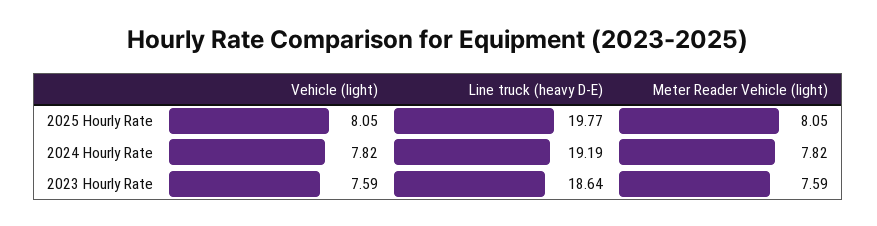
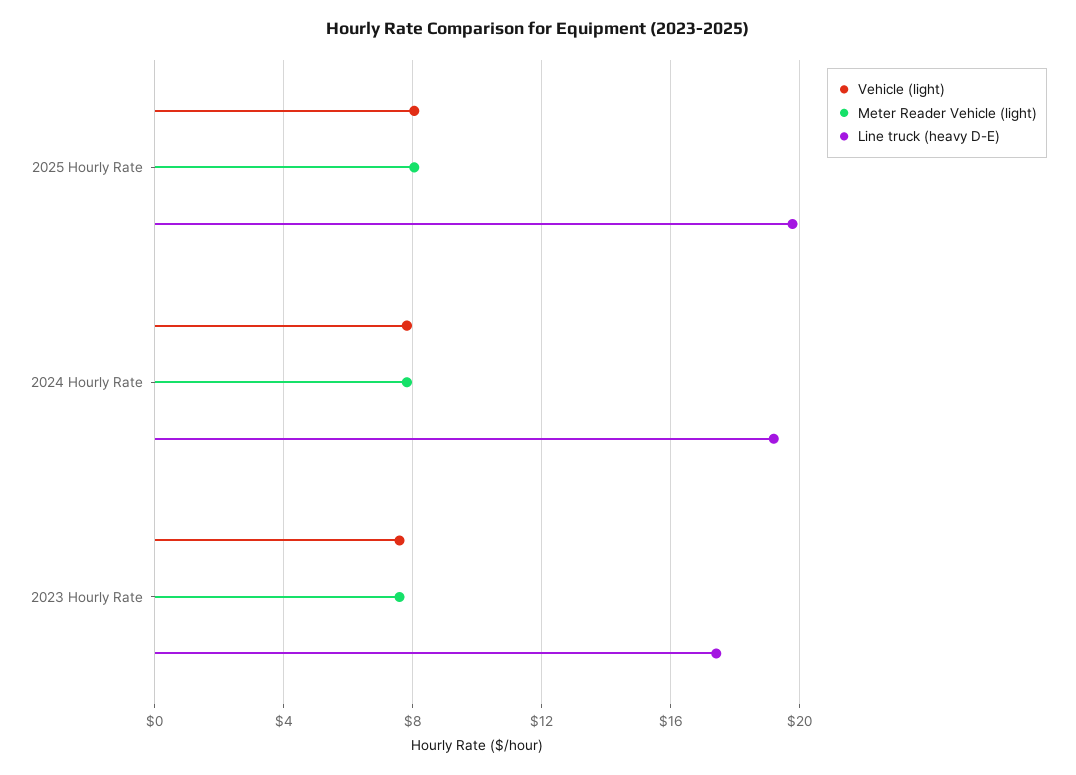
Line truck (heavy D-E), 2023 Hourly Rate: 18.64 -> 17.5

